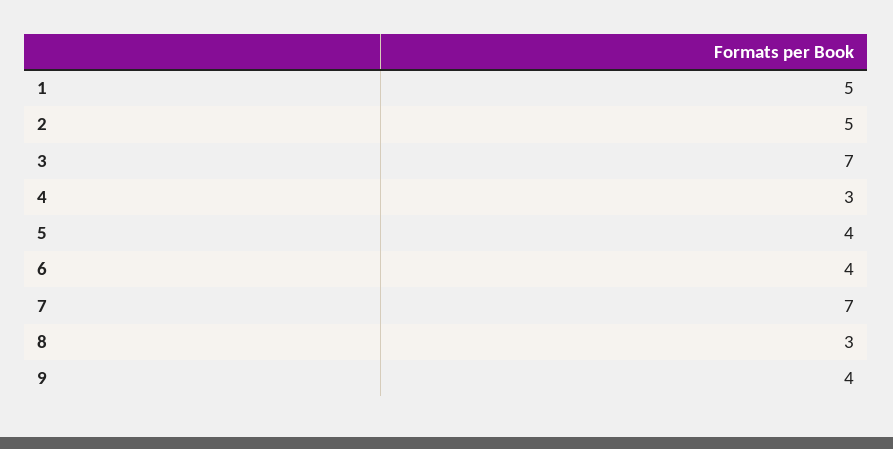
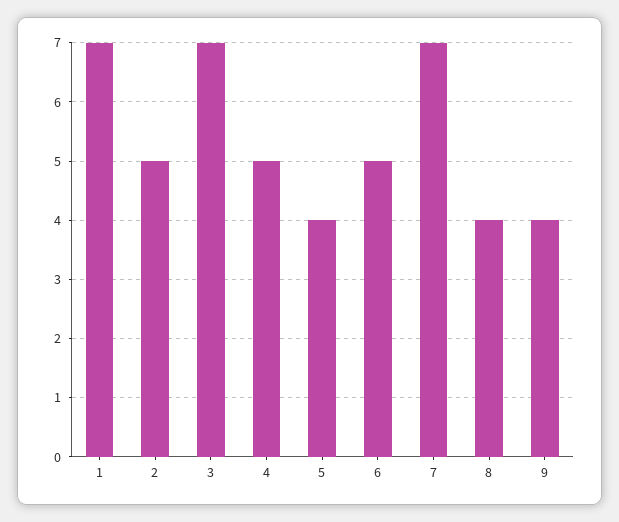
1: 5 -> 7
4: 3 -> 5
6: 4 -> 5
8: 3 -> 4

